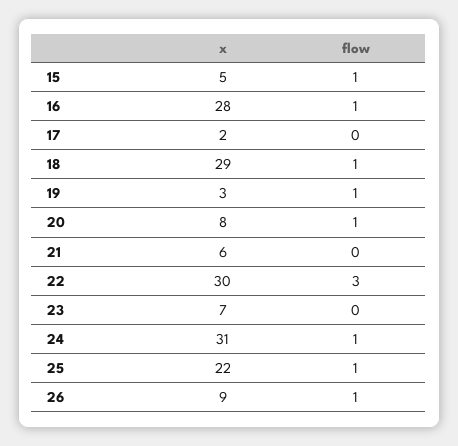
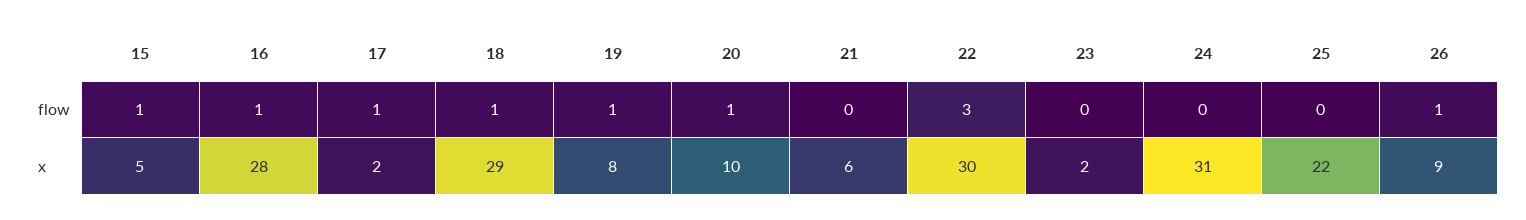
flow, 17: 0 -> 1
x, 19: 3 -> 8
x, 20: 8 -> 10
x, 23: 7 -> 2
flow, 24: 1 -> 0
flow, 25: 1 -> 0

